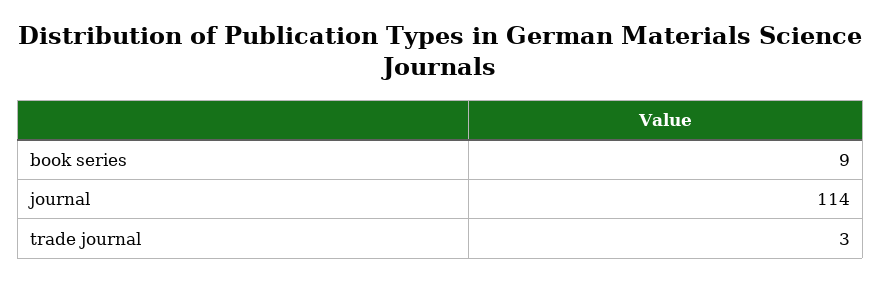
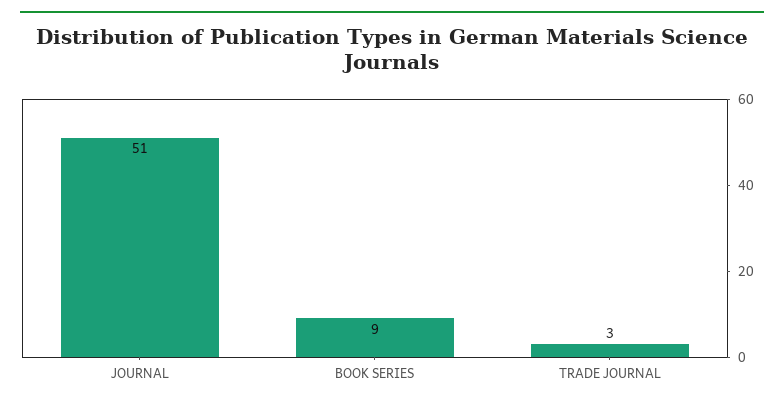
journal: 114 -> 51

